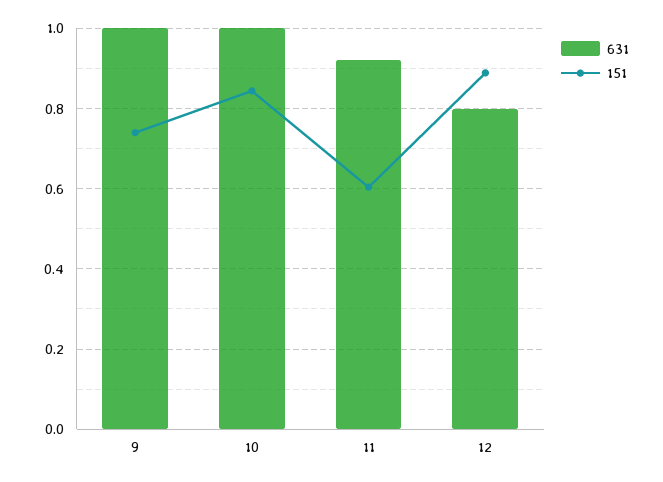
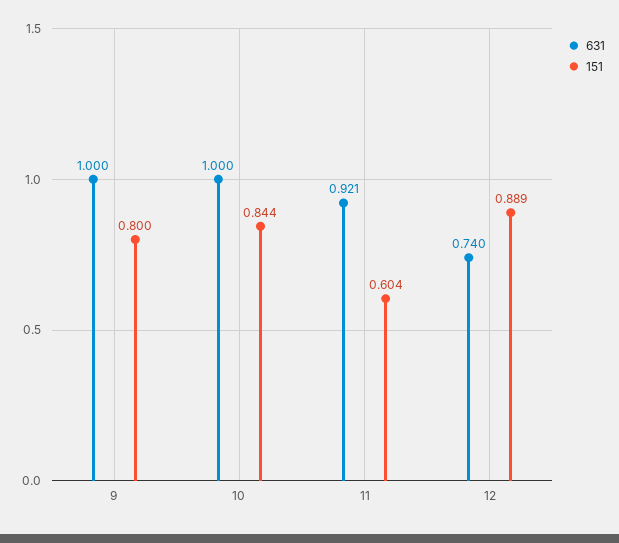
151, 9: 0.74 -> 0.8
631, 12: 0.8 -> 0.74

